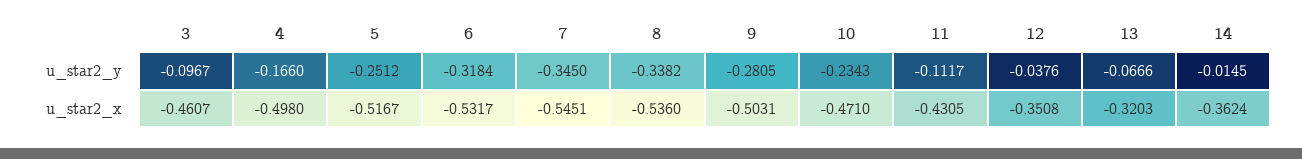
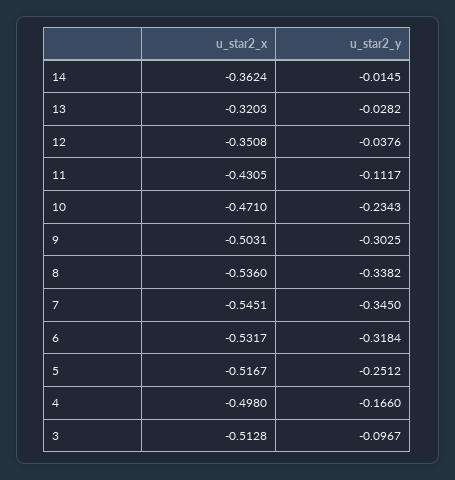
9, u_star2_y: -0.2805 -> -0.3025
13, u_star2_y: -0.0666 -> -0.0282
3, u_star2_x: -0.4607 -> -0.5128

